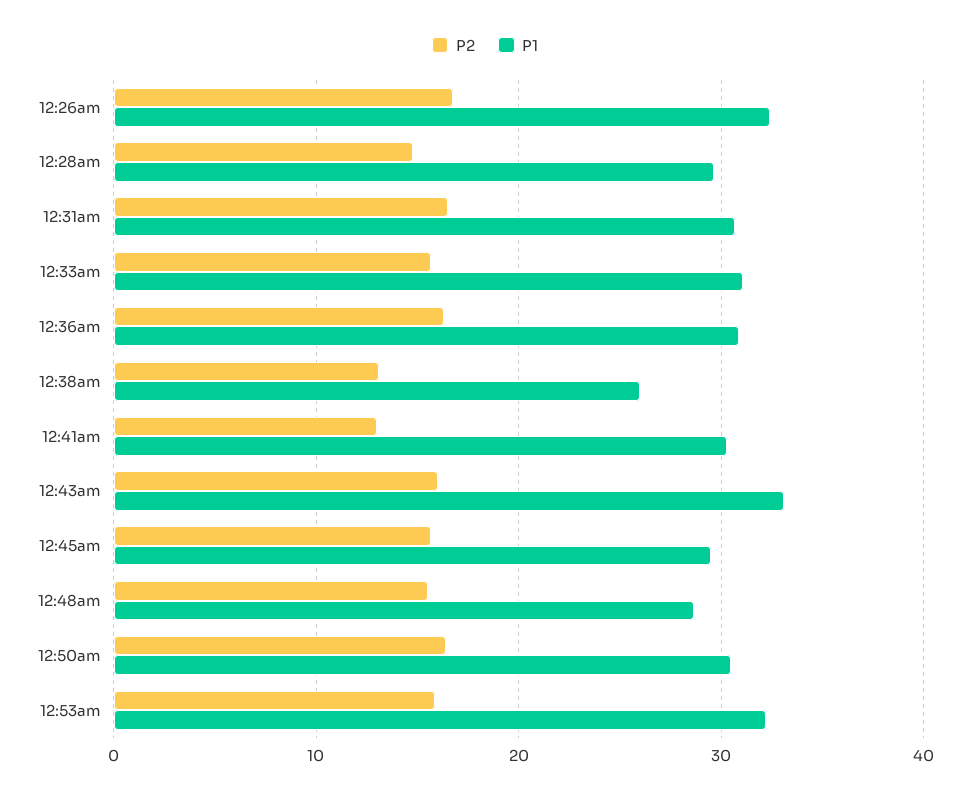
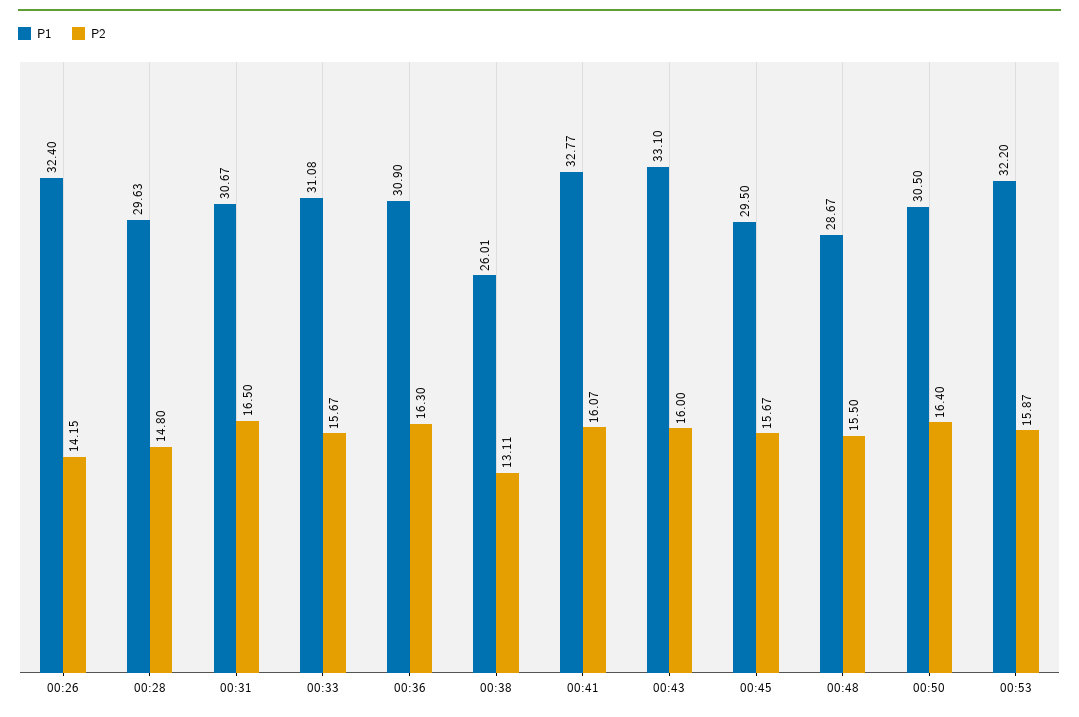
P2, 12:26am: 17 -> 14.15
P2, 12:41am: 13 -> 16.07
P1, 12:41am: 30 -> 32.77

